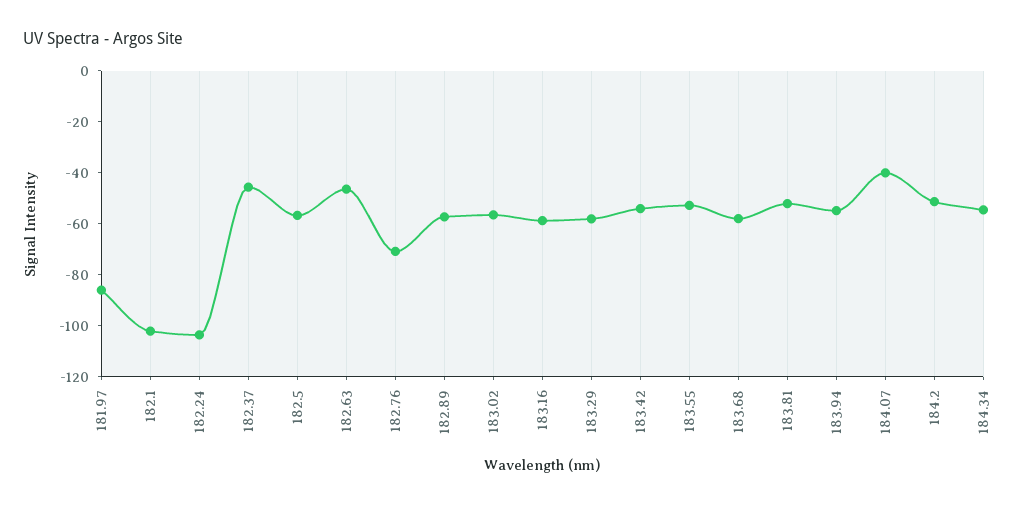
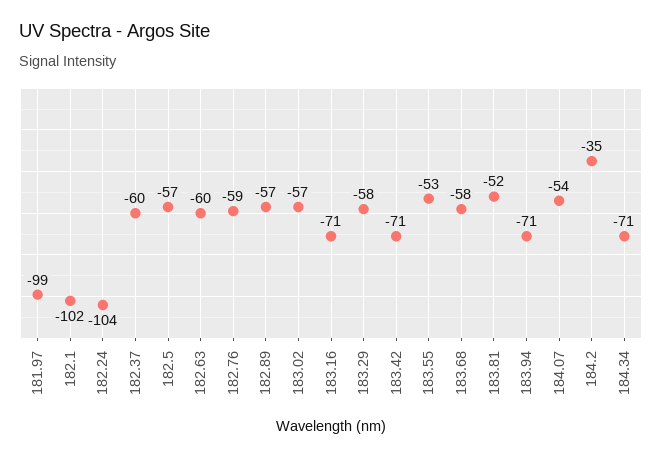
181.97: -85 -> -99
182.37: -45 -> -60
182.63: -45 -> -60
182.76: -70 -> -59
183.16: -60 -> -71
183.42: -55 -> -71
183.94: -55 -> -71
184.07: -40 -> -54
184.2: -50 -> -35
184.34: -55 -> -71

